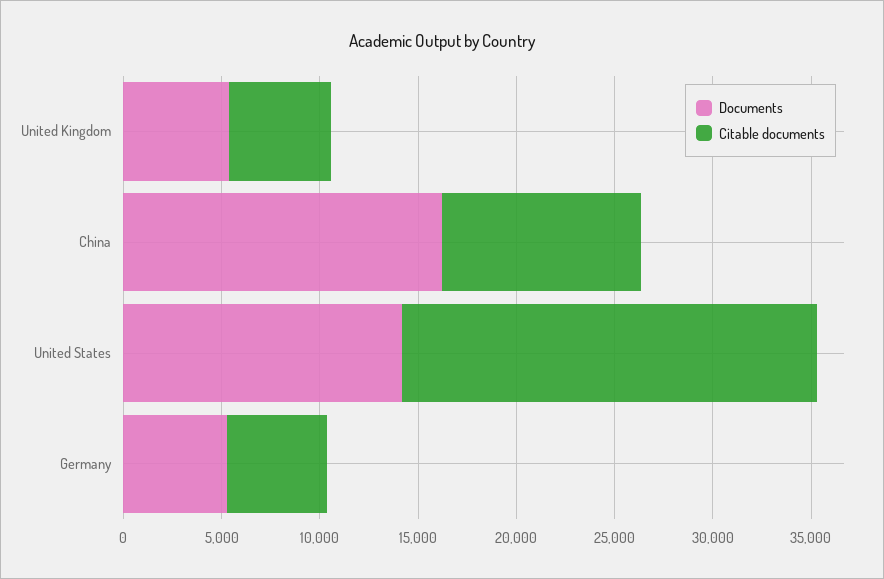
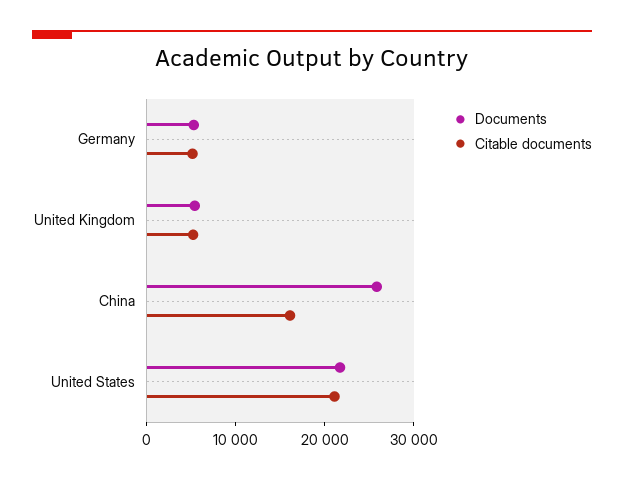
Documents, China: 16000 -> 26000
Citable documents, China: 10000 -> 16000
Documents, United States: 14000 -> 22000

